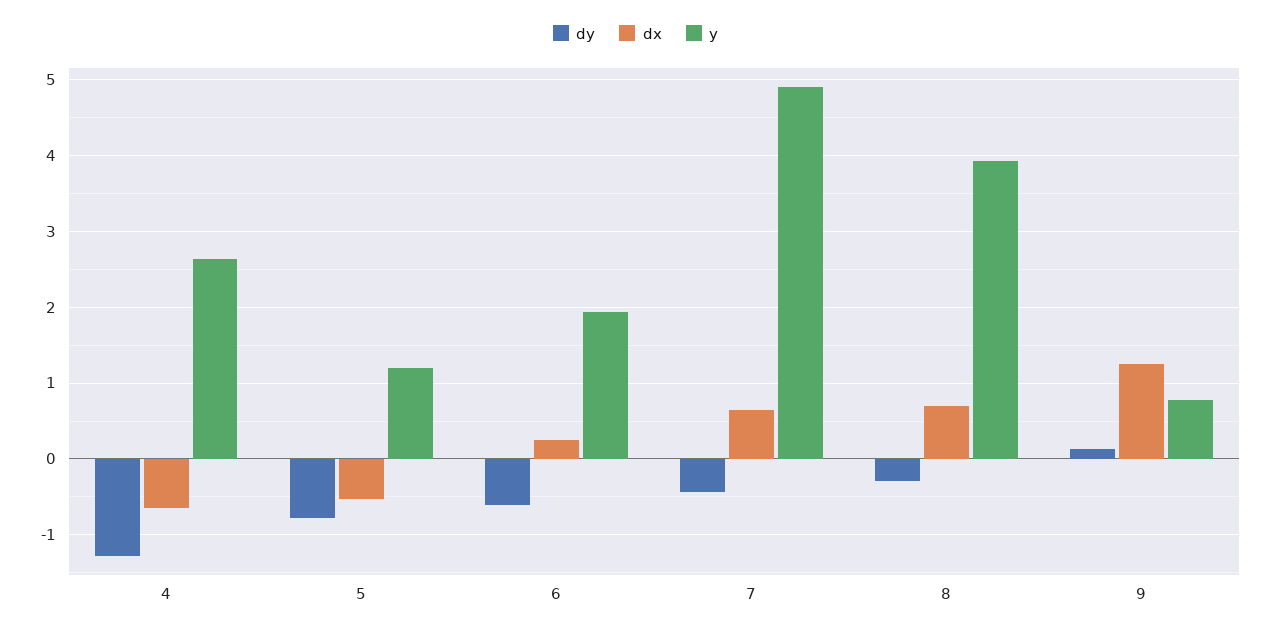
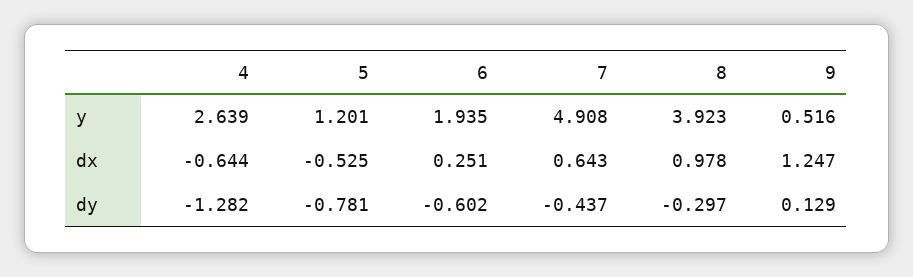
dx, 8: 0.7 -> 0.978
y, 9: 0.8 -> 0.516

